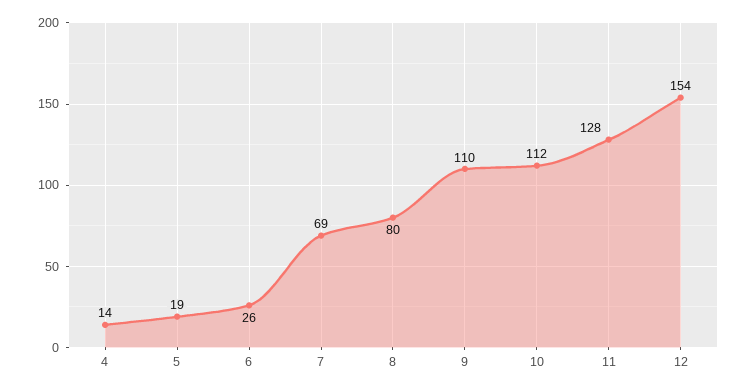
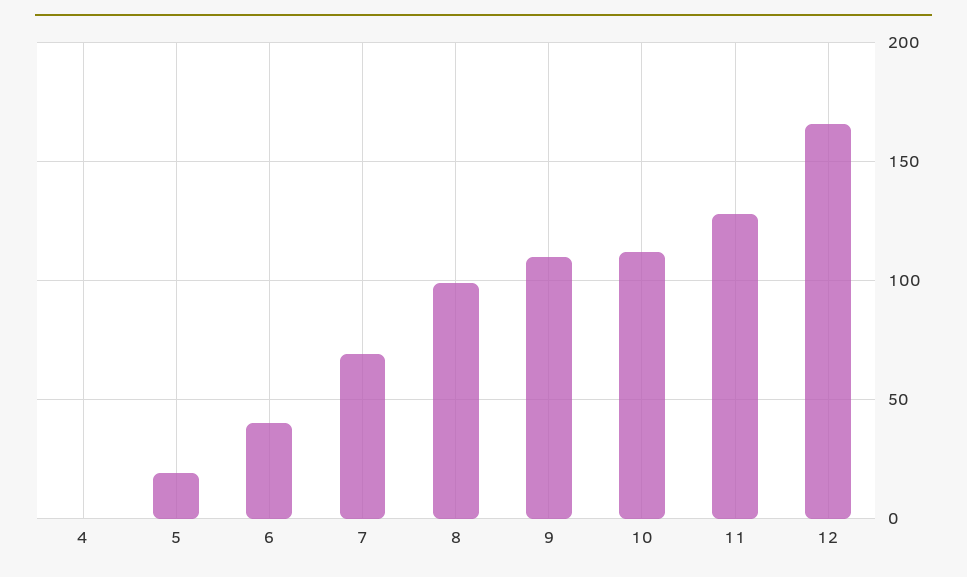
4: 14 -> 0
6: 26 -> 40
8: 80 -> 100
12: 154 -> 165

